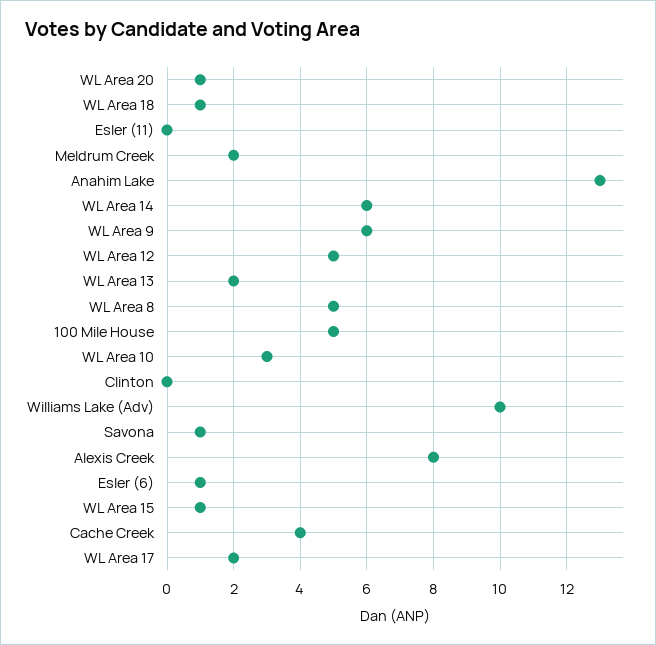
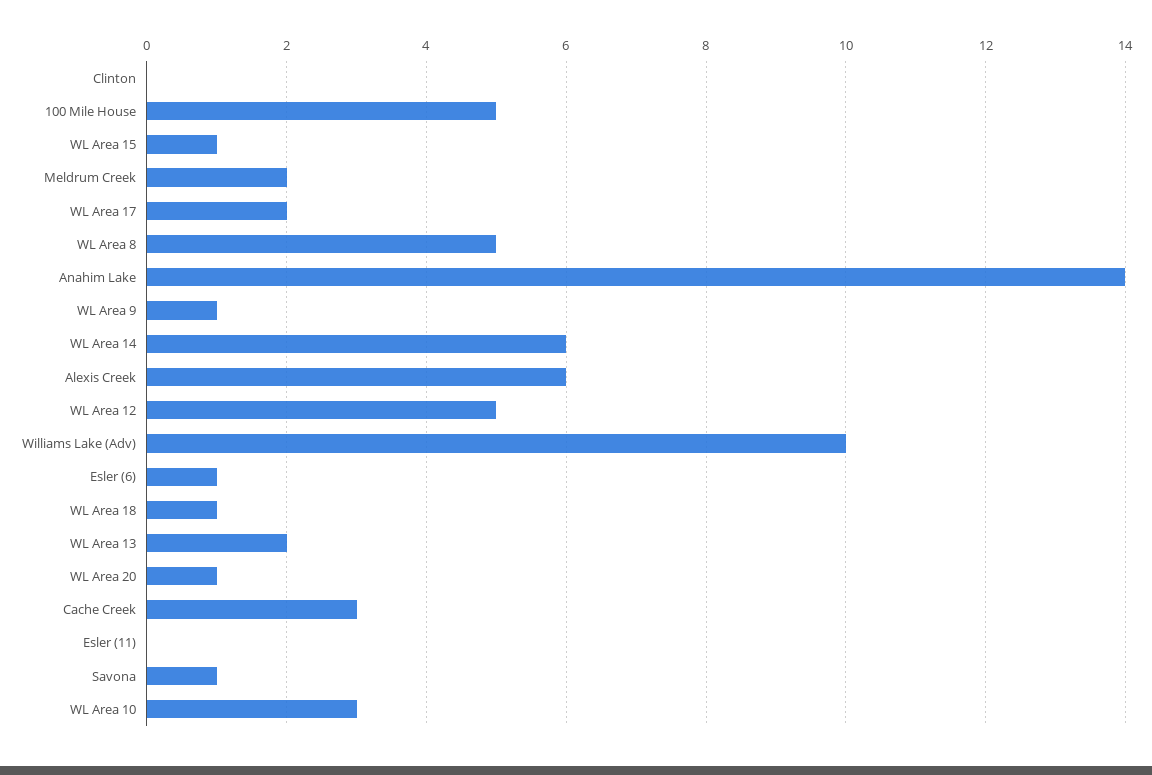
Anahim Lake: 13 -> 14
WL Area 9: 6 -> 1
Alexis Creek: 8 -> 6
Cache Creek: 4 -> 3

